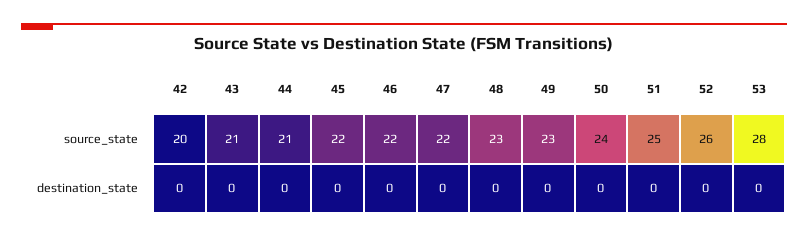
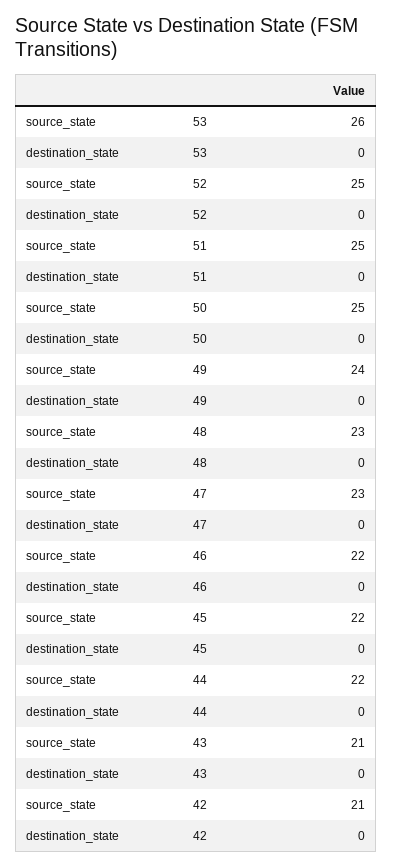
42, source_state: 20 -> 21
44, source_state: 21 -> 22
47, source_state: 22 -> 23
49, source_state: 23 -> 24
50, source_state: 24 -> 25
52, source_state: 26 -> 25
53, source_state: 28 -> 26

